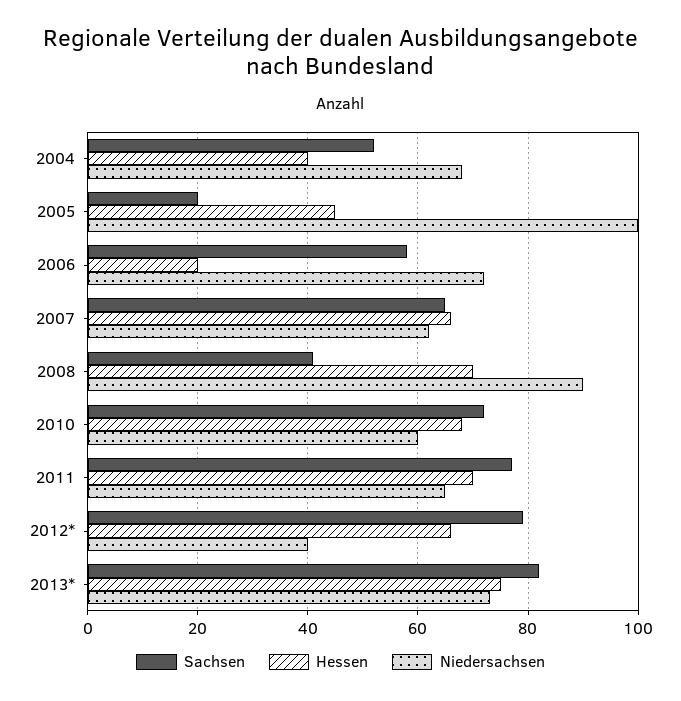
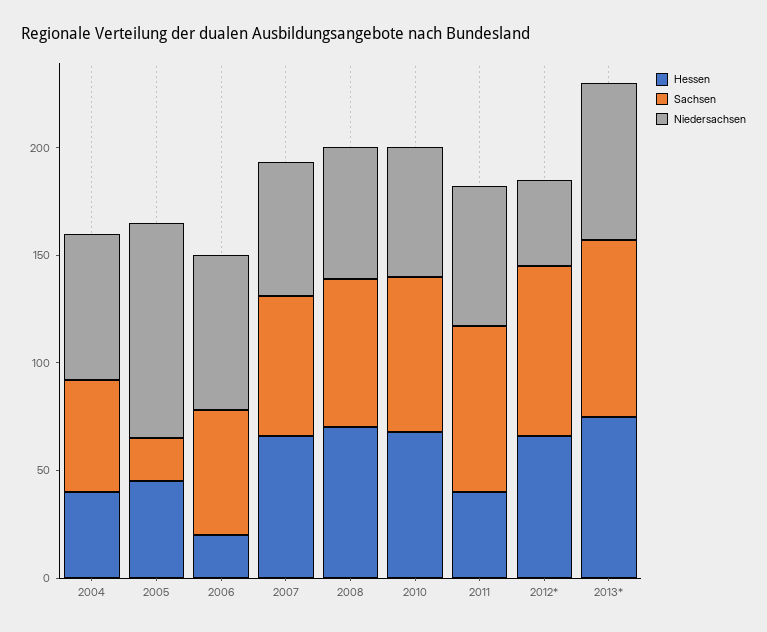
Sachsen, 2008: 40 -> 70
Niedersachsen, 2008: 90 -> 60
Hessen, 2011: 70 -> 40

